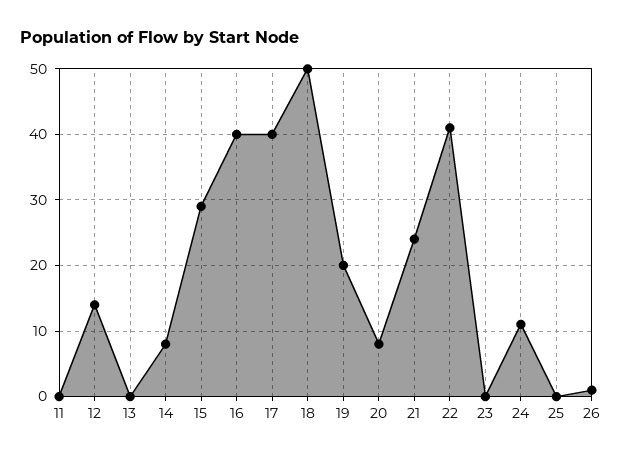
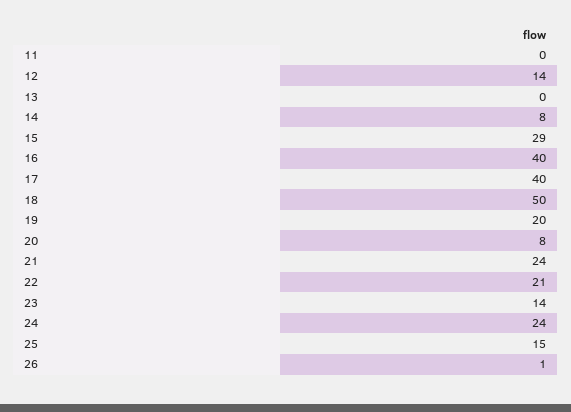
22: 41 -> 21
23: 0 -> 14
24: 11 -> 24
25: 0 -> 15

